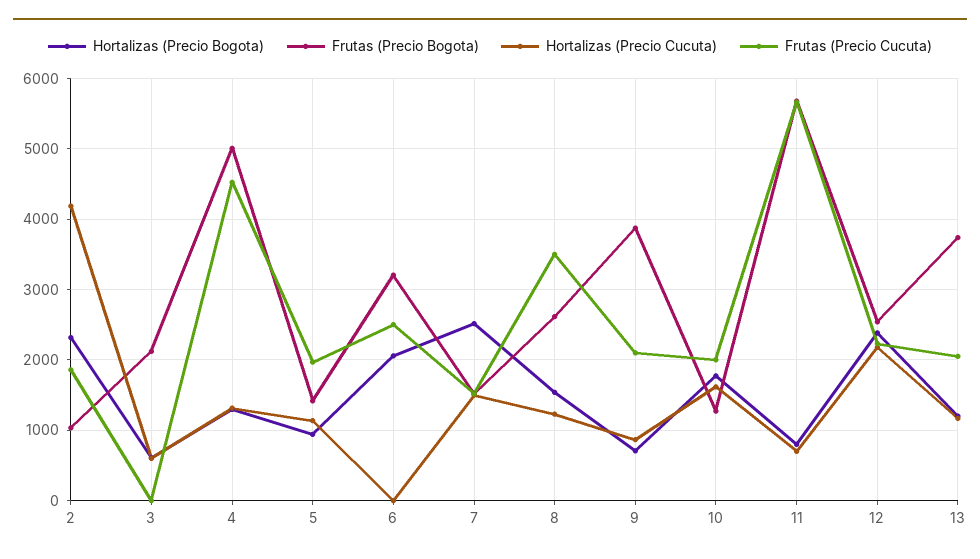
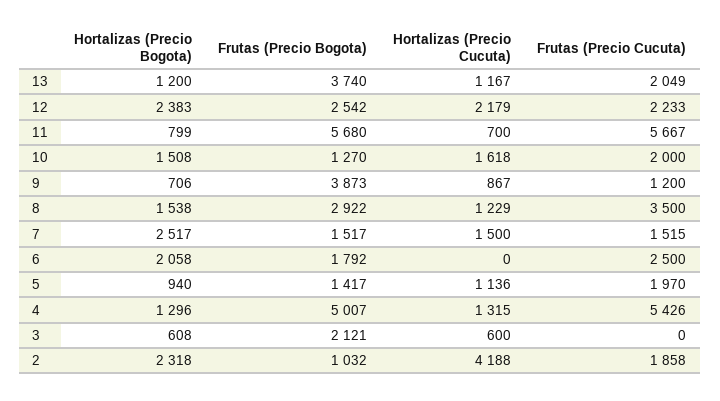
Frutas (Precio Cucuta), 4: 4500 -> 5426
Frutas (Precio Bogota), 6: 3200 -> 1792
Frutas (Precio Bogota), 8: 2600 -> 2922
Frutas (Precio Cucuta), 9: 2100 -> 1200
Hortalizas (Precio Bogota), 10: 1800 -> 1508

